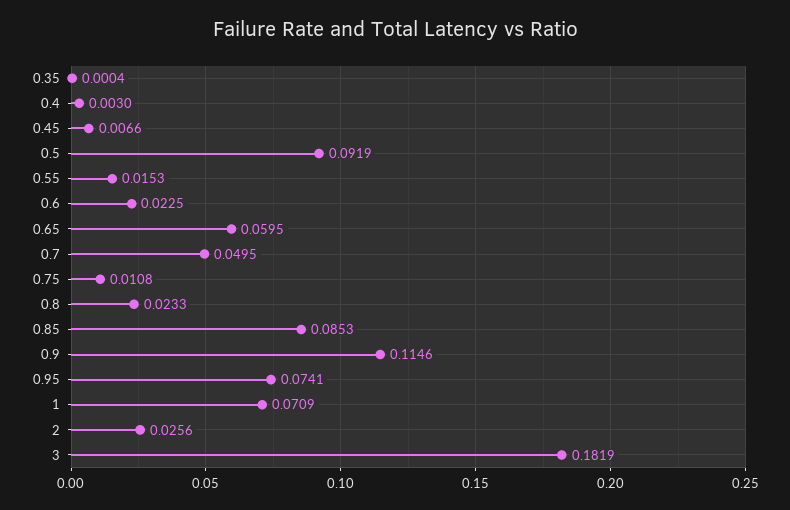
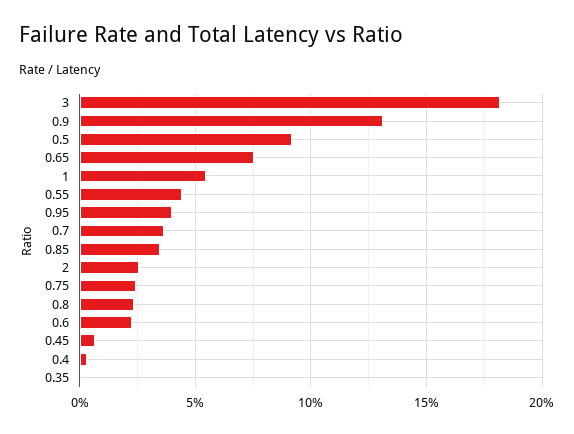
0.55: 0.0153 -> 0.045
0.65: 0.0595 -> 0.075
0.7: 0.0495 -> 0.035
0.75: 0.0108 -> 0.025
0.85: 0.0853 -> 0.035
0.9: 0.1146 -> 0.13
0.95: 0.0741 -> 0.04
1: 0.0709 -> 0.055

